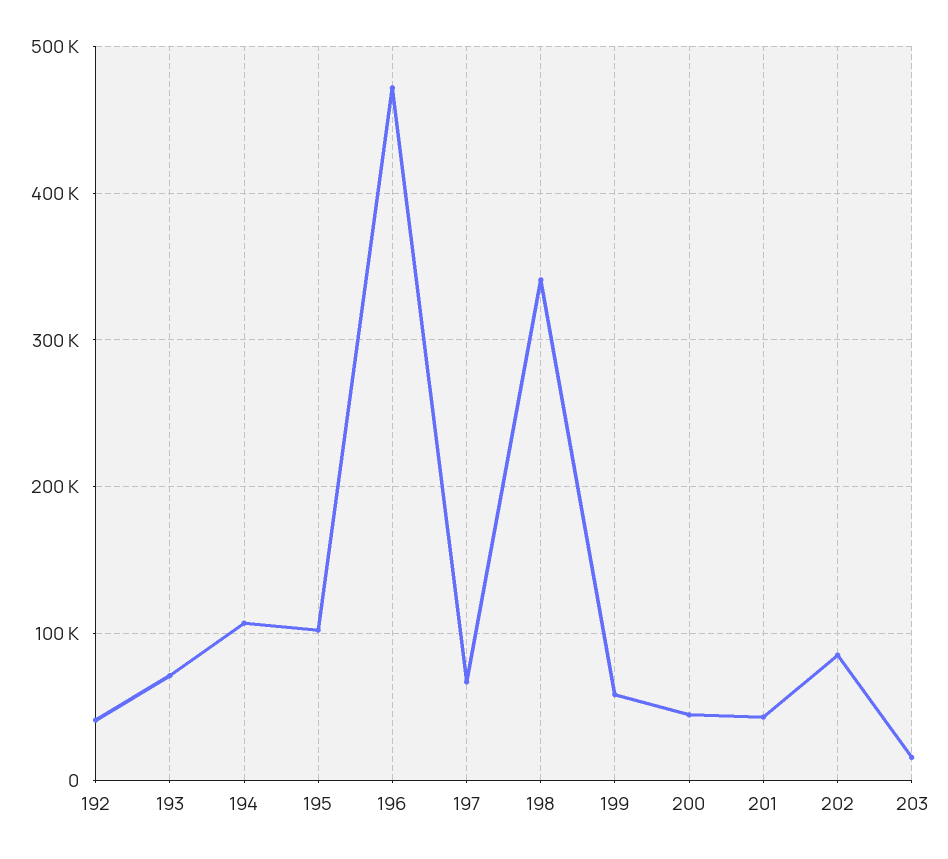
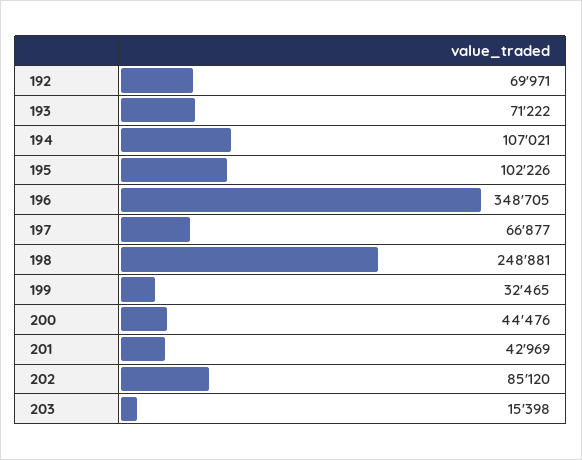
192: 40000 -> 69971
196: 470000 -> 348705
198: 340000 -> 248881
199: 60000 -> 32465

